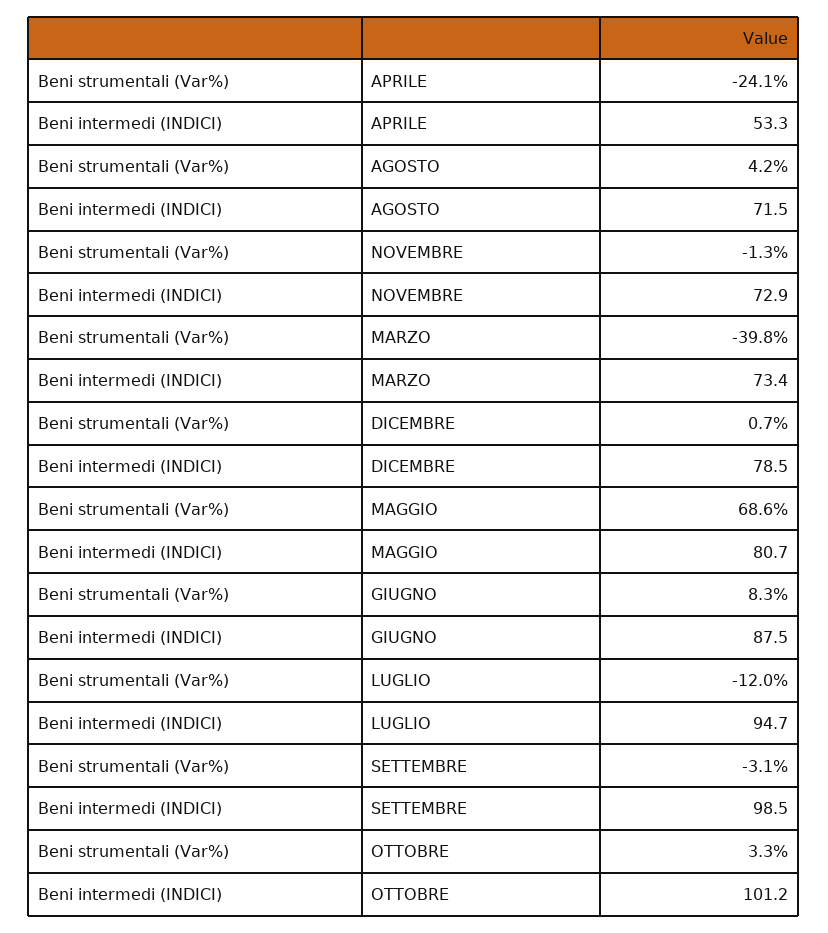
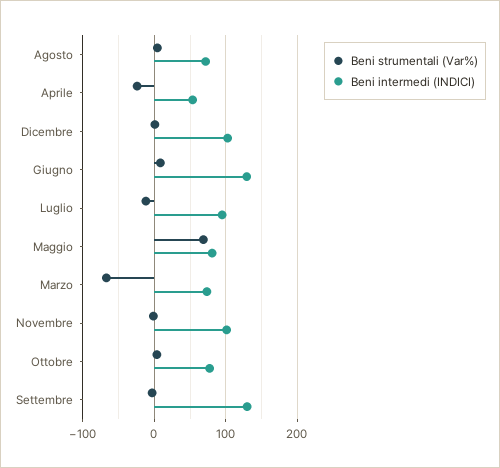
Beni intermedi (INDICI), NOVEMBRE: 72.9 -> 100
Beni strumentali (Var%), MARZO: -39.8 -> -70
Beni intermedi (INDICI), DICEMBRE: 78.5 -> 100
Beni intermedi (INDICI), GIUGNO: 87.5 -> 130
Beni intermedi (INDICI), SETTEMBRE: 98.5 -> 130
Beni intermedi (INDICI), OTTOBRE: 101.2 -> 80

